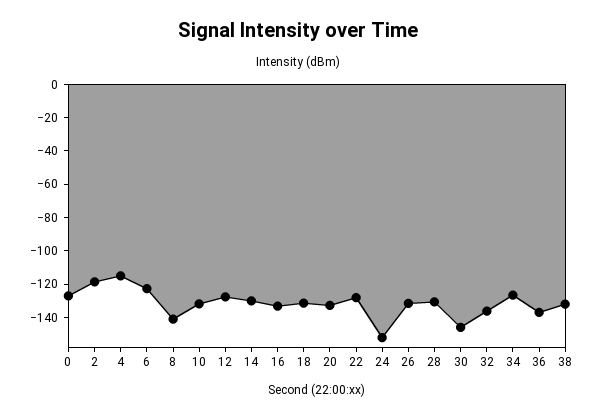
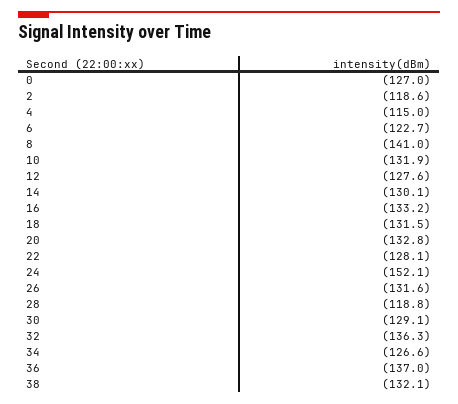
28: -130 -> -118.8
30: -145 -> -129.1

